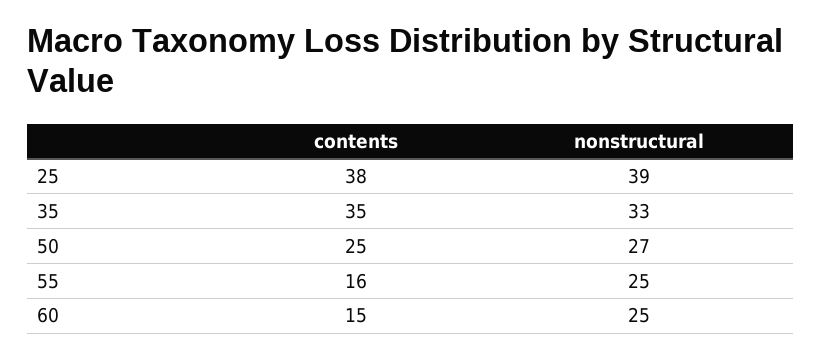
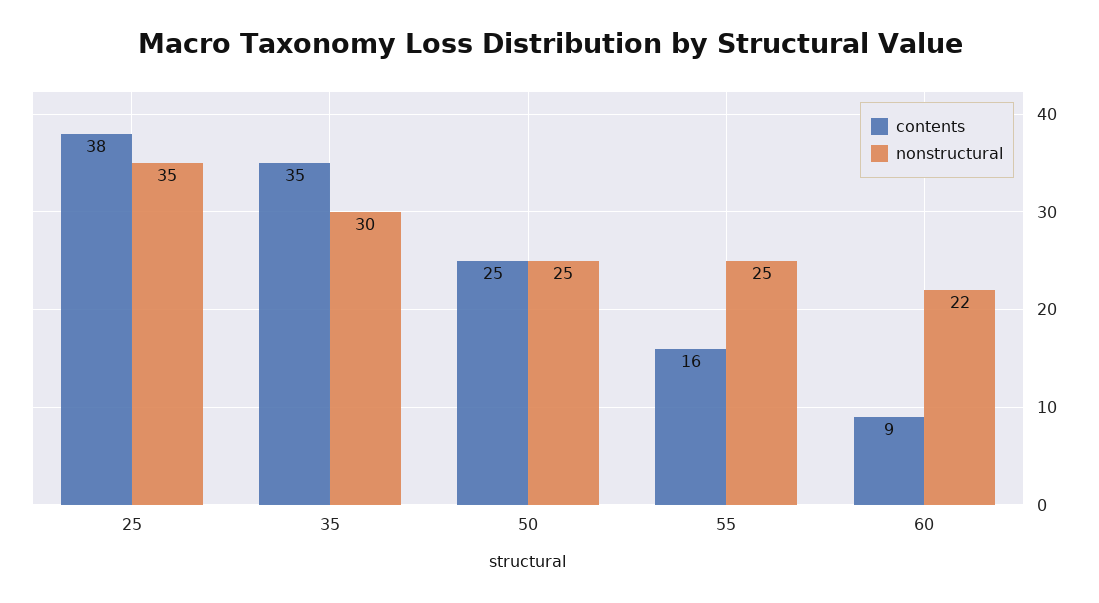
nonstructural, 25: 39 -> 35
nonstructural, 35: 33 -> 30
nonstructural, 50: 27 -> 25
contents, 60: 15 -> 9
nonstructural, 60: 25 -> 22

